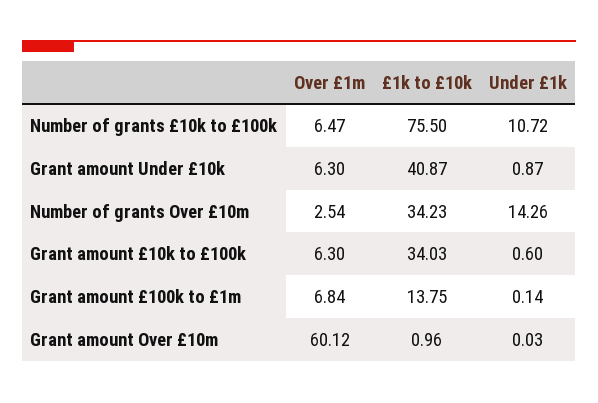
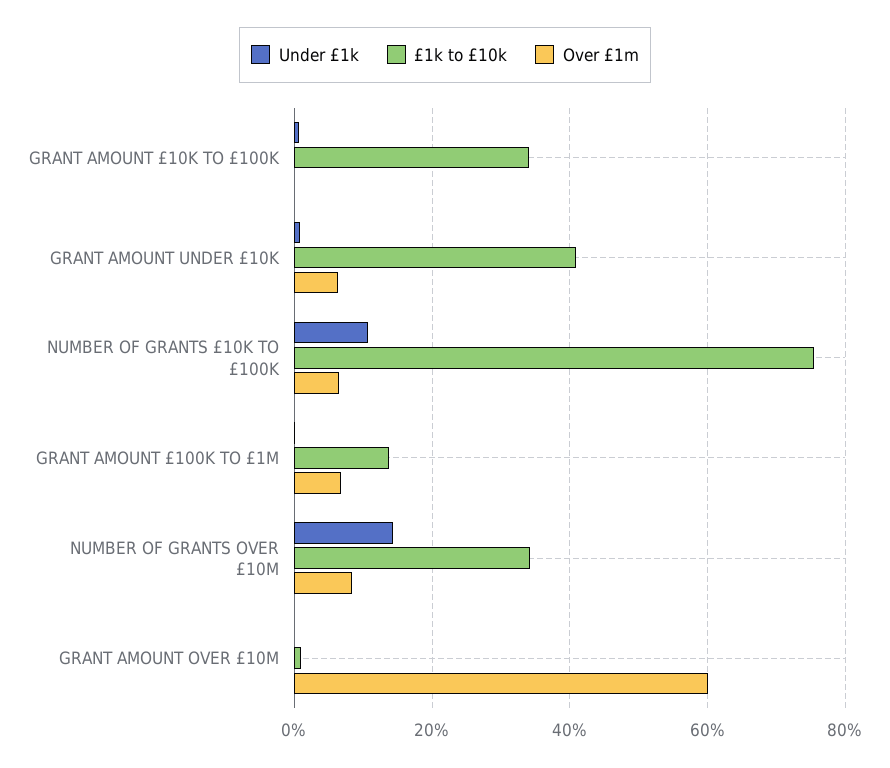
Over £1m, Number of grants Over £10m: 2.54 -> 8
Over £1m, Grant amount £10k to £100k: 6.3 -> 0

